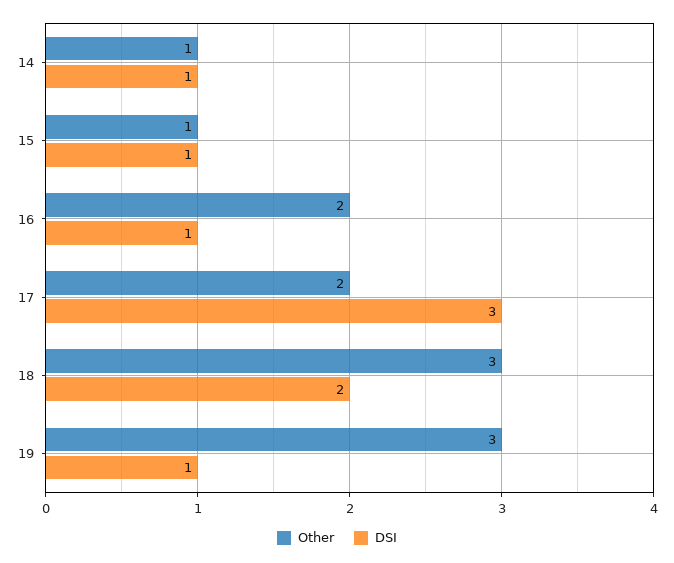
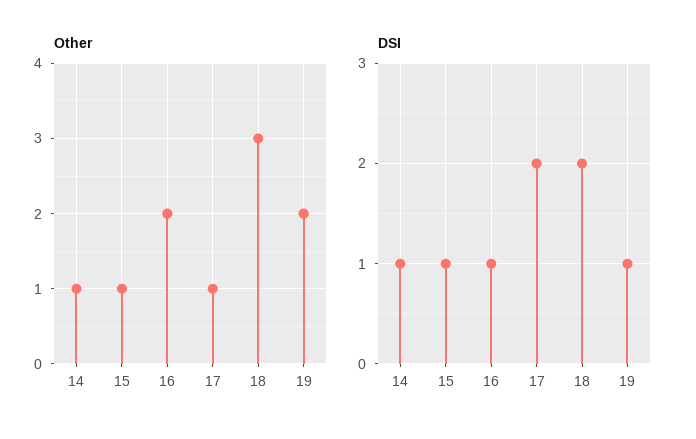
Other, 17: 2 -> 1
DSI, 17: 3 -> 2
Other, 19: 3 -> 2

